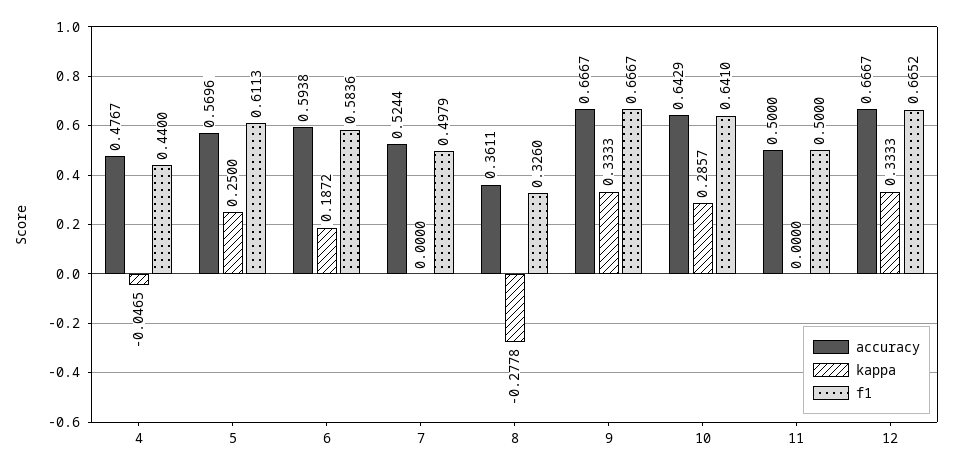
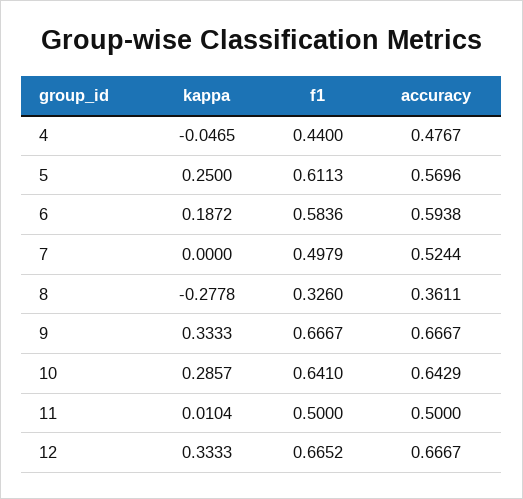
kappa, 11: 0 -> 0.0104

